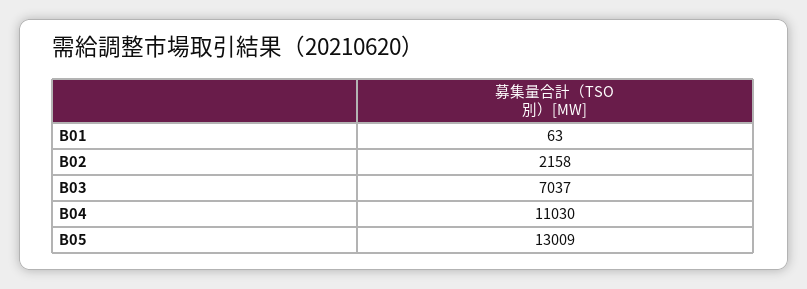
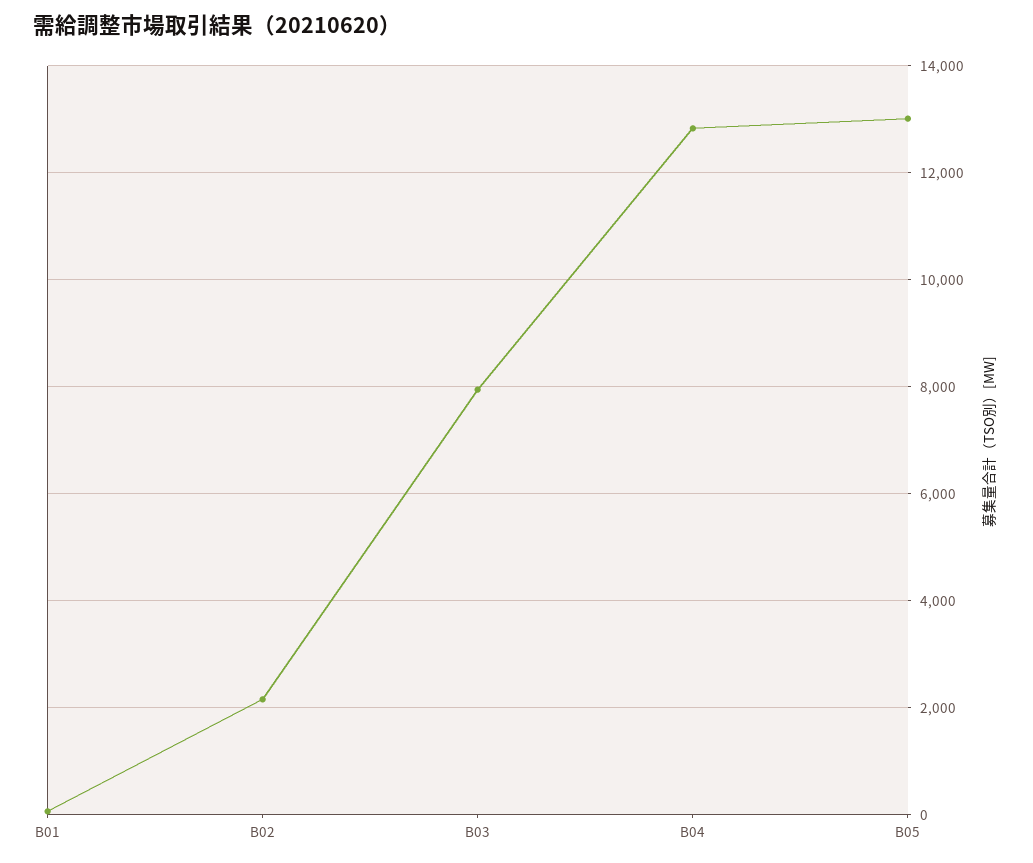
B03: 7037 -> 8000
B04: 11030 -> 12800

